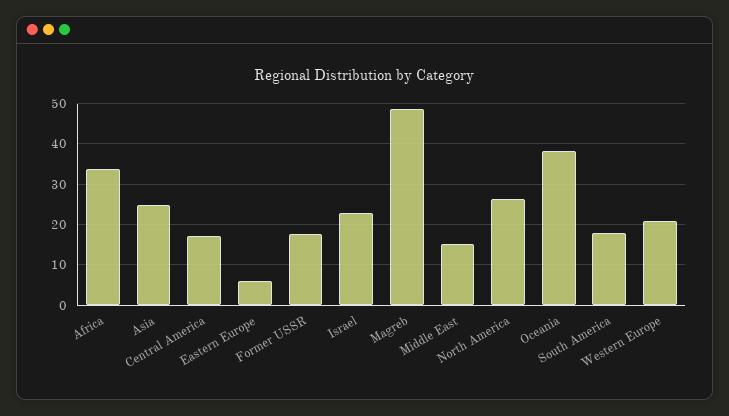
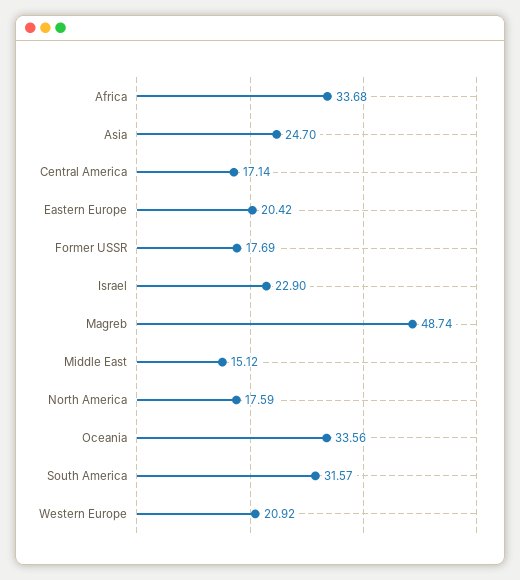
Eastern Europe: 6 -> 20.42
North America: 26 -> 17.59
Oceania: 38 -> 33.56
South America: 18 -> 31.57

